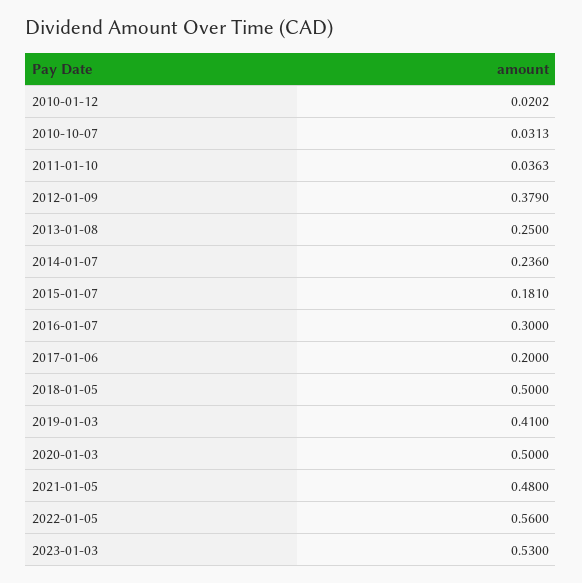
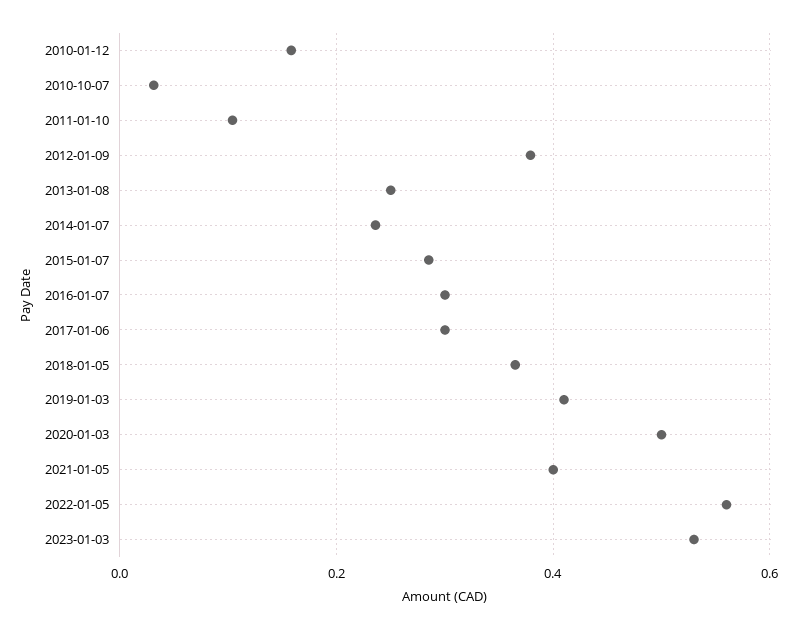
2010-01-12: 0.0202 -> 0.16
2011-01-10: 0.0363 -> 0.1
2015-01-07: 0.181 -> 0.28
2017-01-06: 0.2 -> 0.3
2018-01-05: 0.5 -> 0.36
2021-01-05: 0.48 -> 0.4

